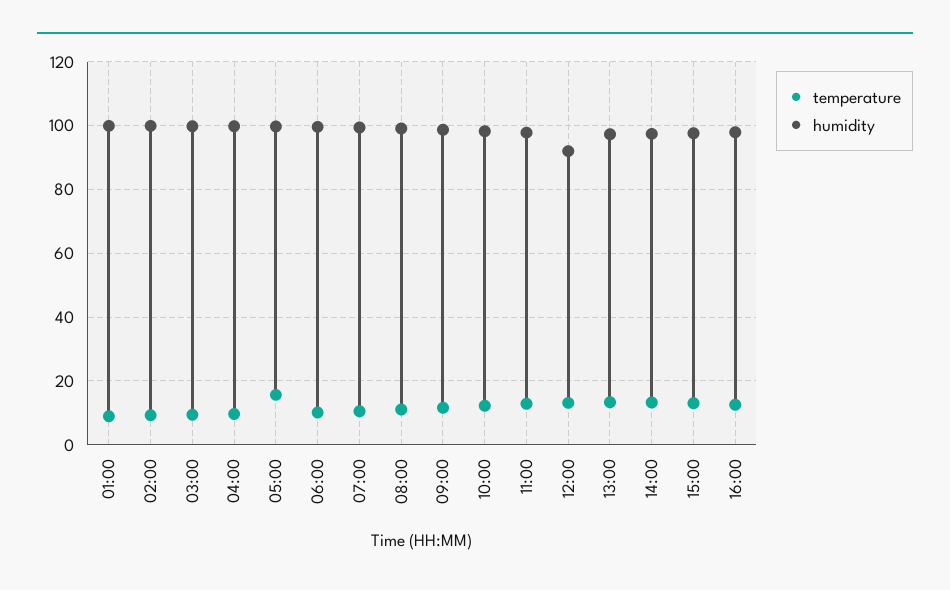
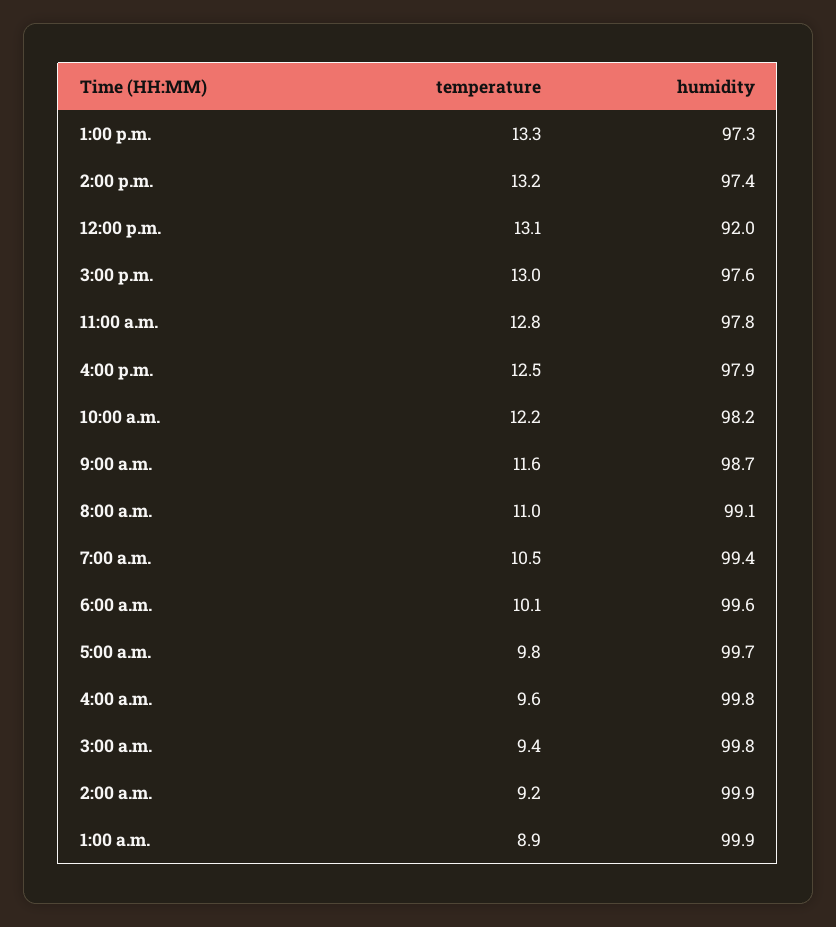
temperature, 05:00: 16 -> 9.8

